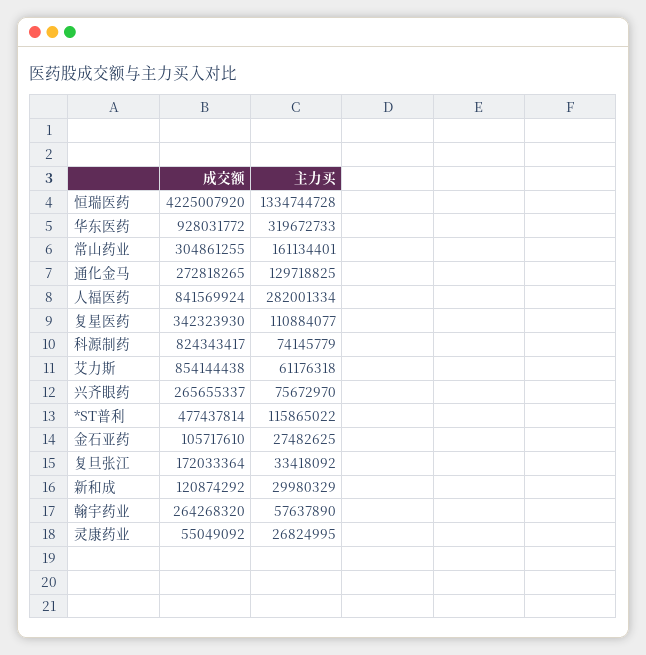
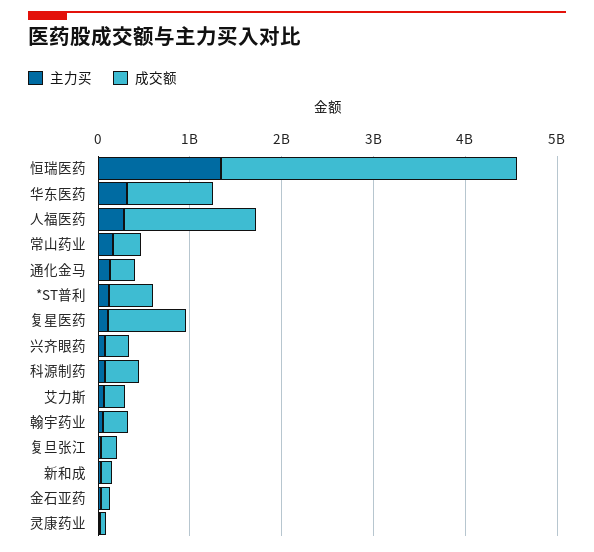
成交额, 恒瑞医药: 4225007920 -> 3200000000
成交额, 人福医药: 841569924 -> 1400000000
成交额, 复星医药: 342323930 -> 800000000
成交额, 科源制药: 824343417 -> 400000000
成交额, 艾力斯: 854144438 -> 200000000

